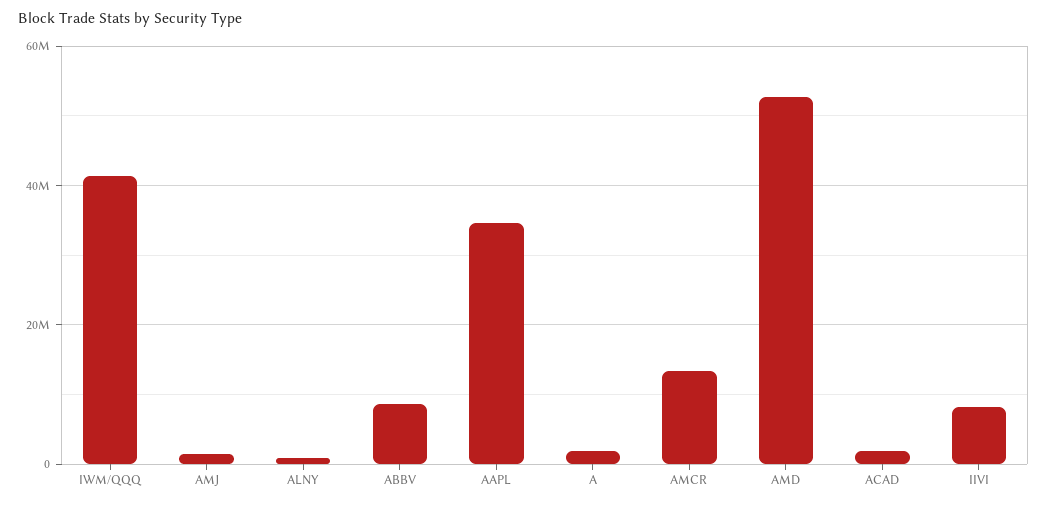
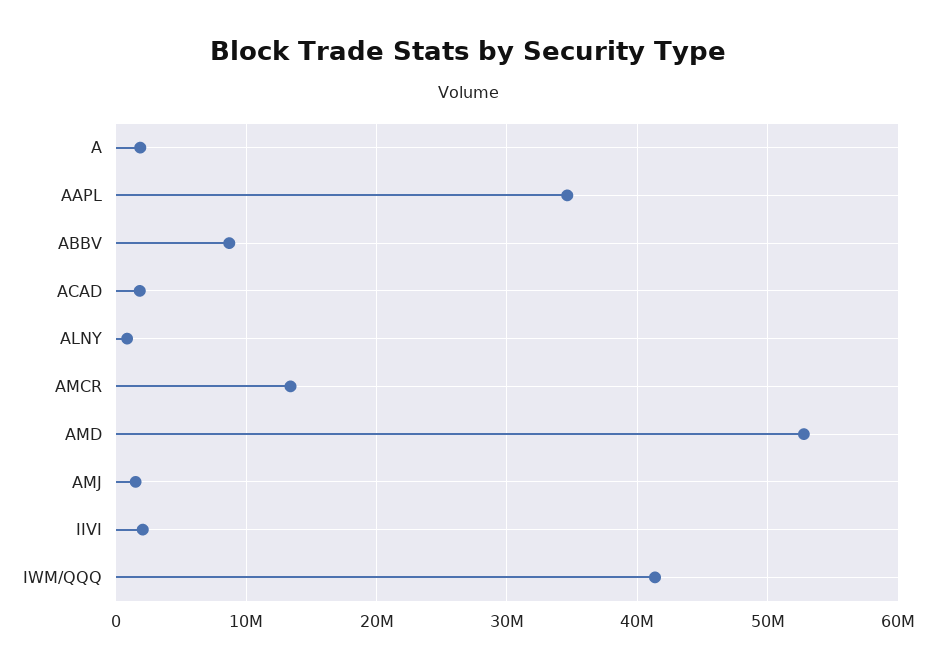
IIVI: 8000000 -> 2000000

